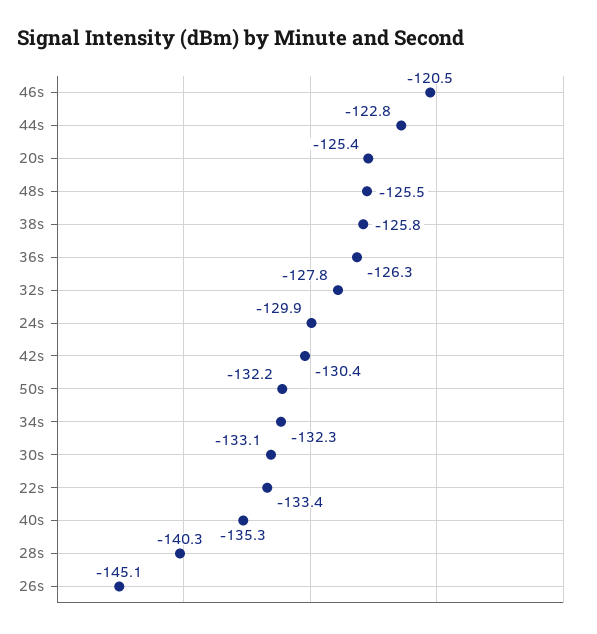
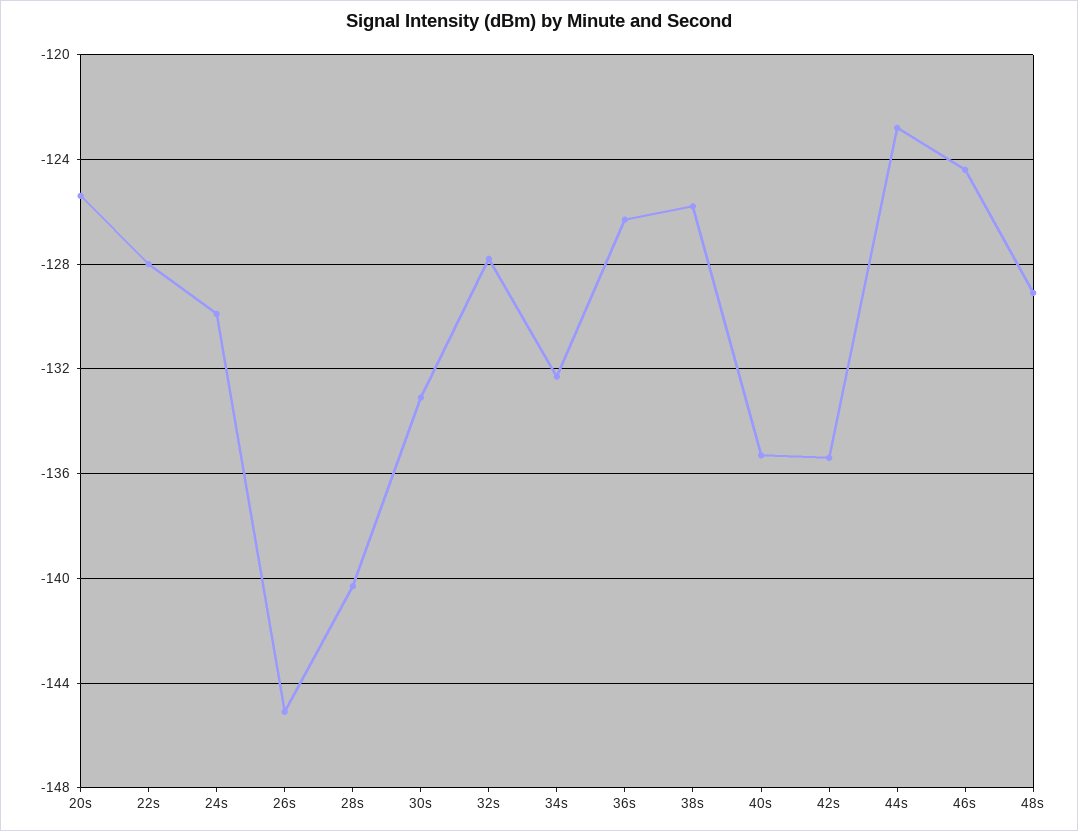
46s: -120.5 -> -124.5
48s: -125.5 -> -129
42s: -130.4 -> -135.5
50s: -132.2 -> none
22s: -133.4 -> -128

